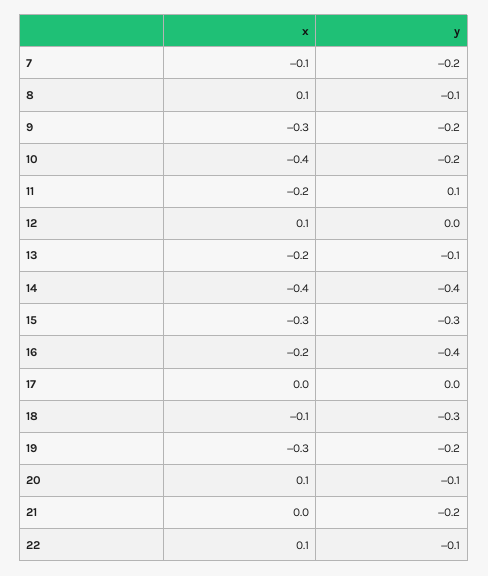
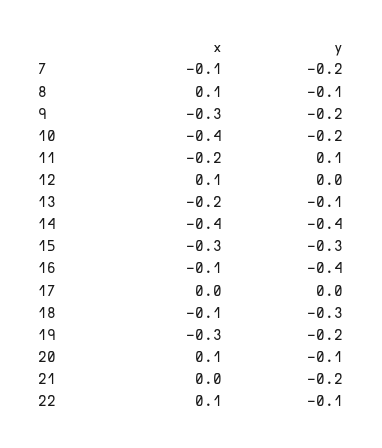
x, 16: -0.2 -> -0.1

